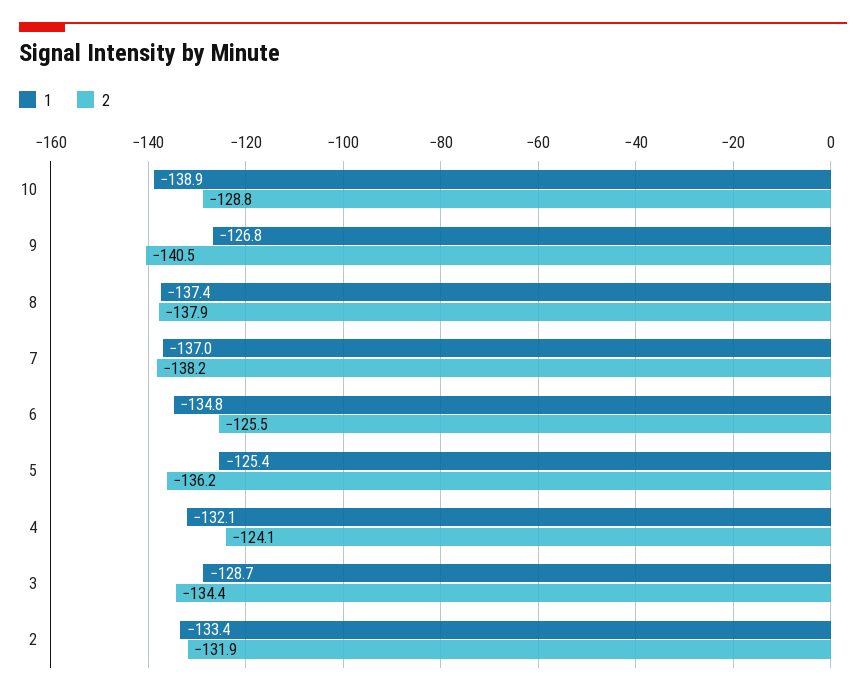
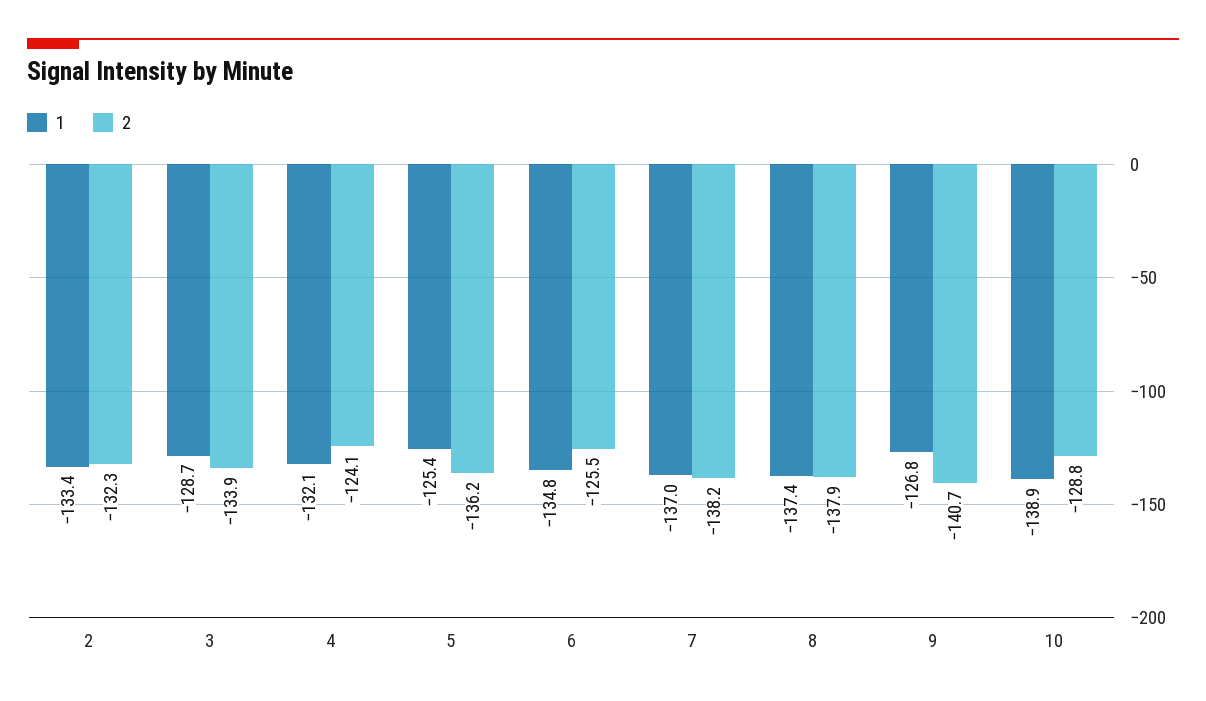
2, 9: -140.5 -> -140.7
2, 3: -134.4 -> -133.9
2, 2: -131.9 -> -132.3

